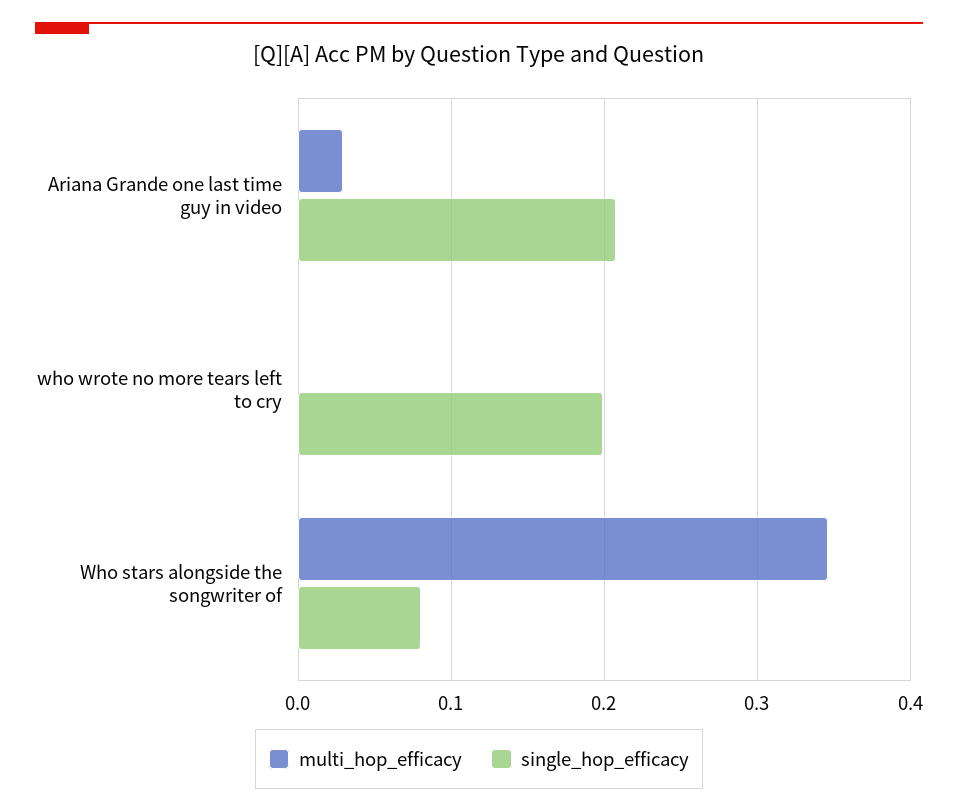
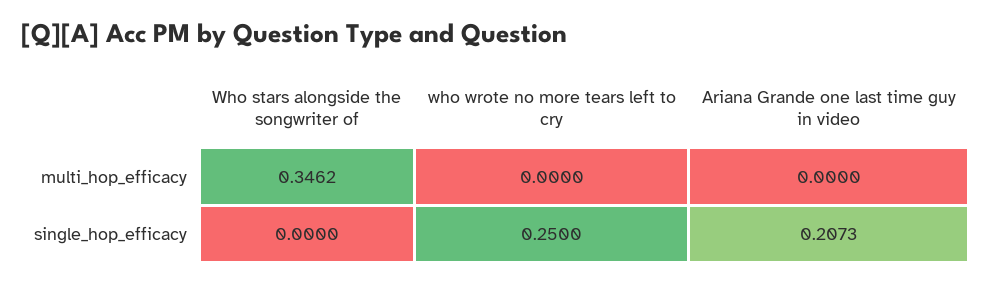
multi_hop_efficacy, Ariana Grande one last time guy in video: 0.03 -> 0
single_hop_efficacy, who wrote no more tears left to cry: 0.2 -> 0.25
single_hop_efficacy, Who stars alongside the songwriter of: 0.08 -> 0

